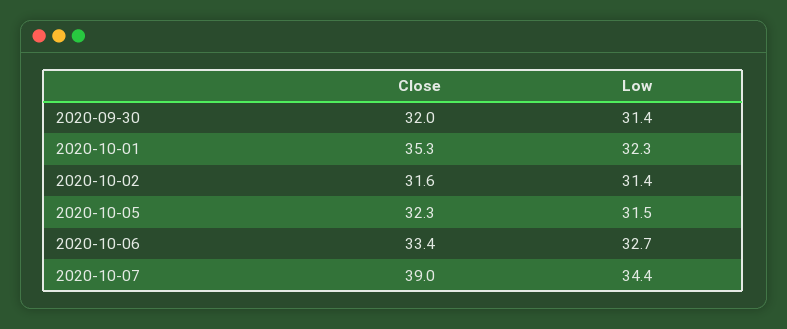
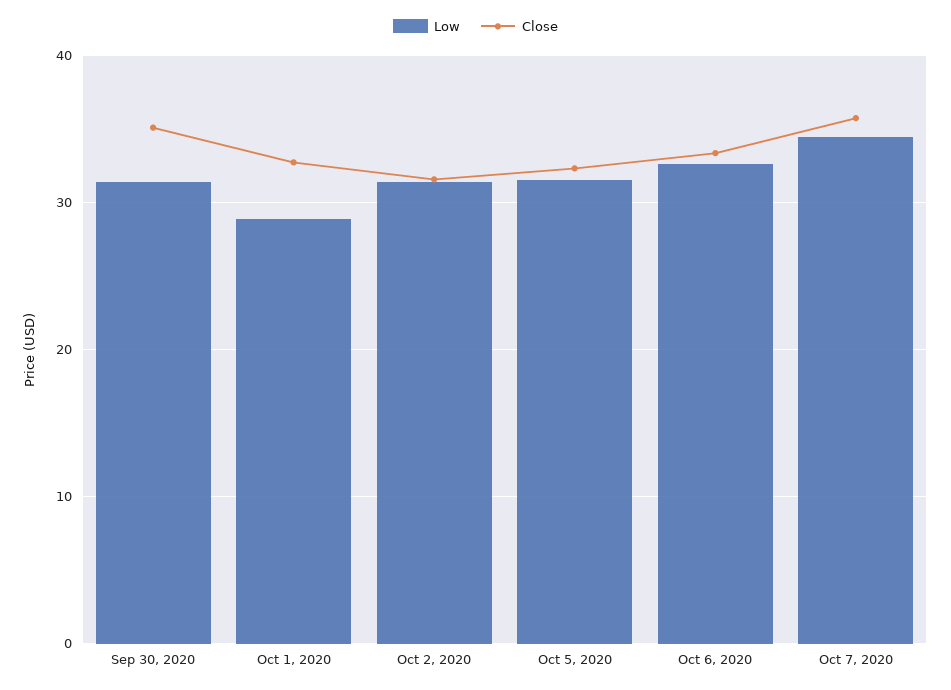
Close, 2020-09-30: 32 -> 35
Close, 2020-10-01: 35.3 -> 33
Low, 2020-10-01: 32.3 -> 29
Close, 2020-10-07: 39 -> 36

